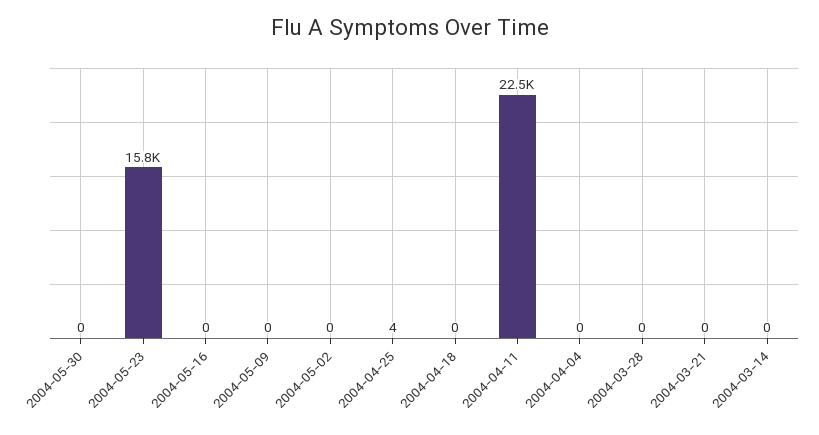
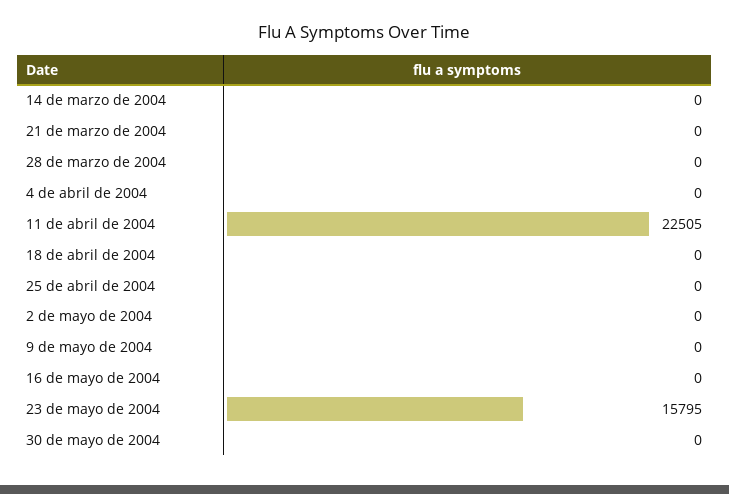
2004-04-25: 4 -> 0

